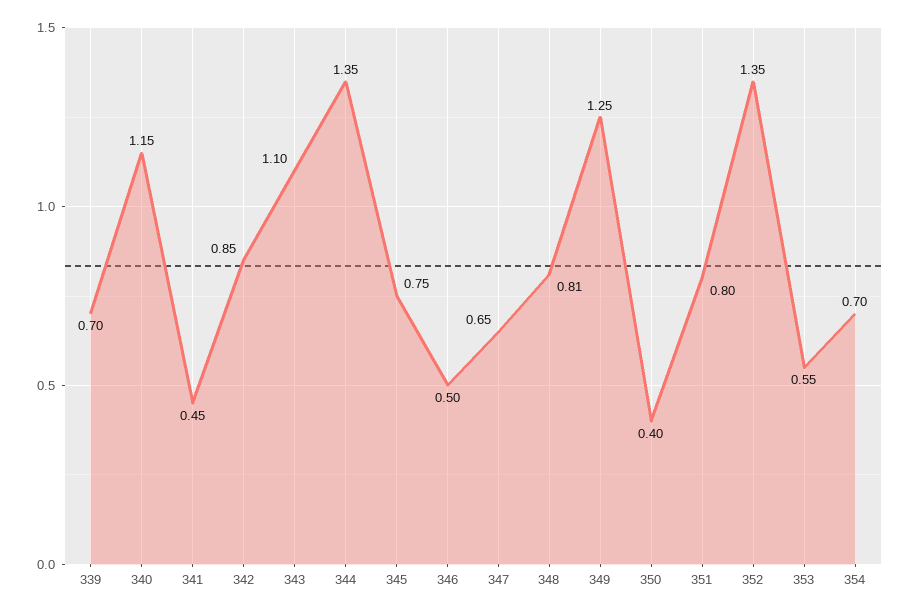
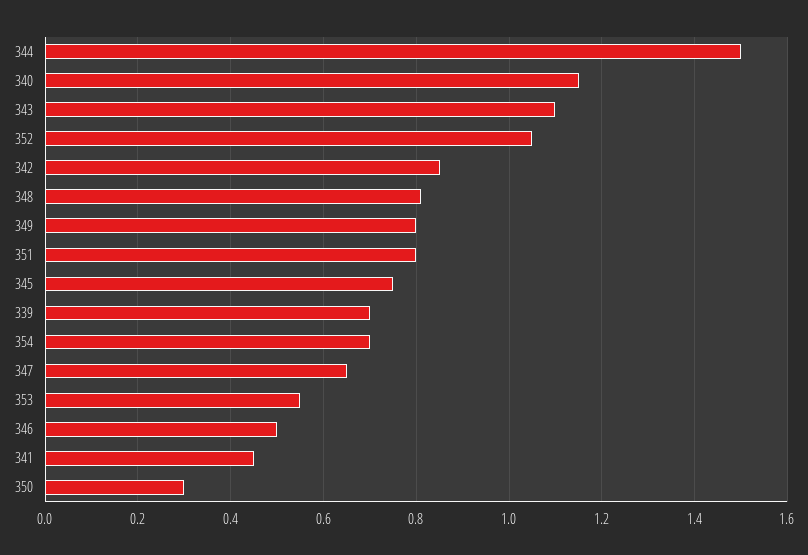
344: 1.35 -> 1.5
349: 1.25 -> 0.8
350: 0.4 -> 0.3
352: 1.35 -> 1.05

